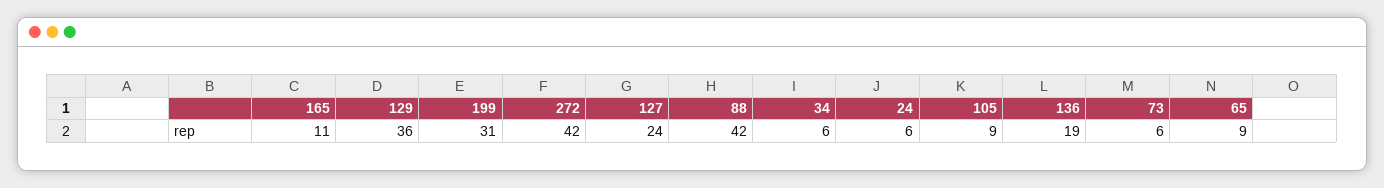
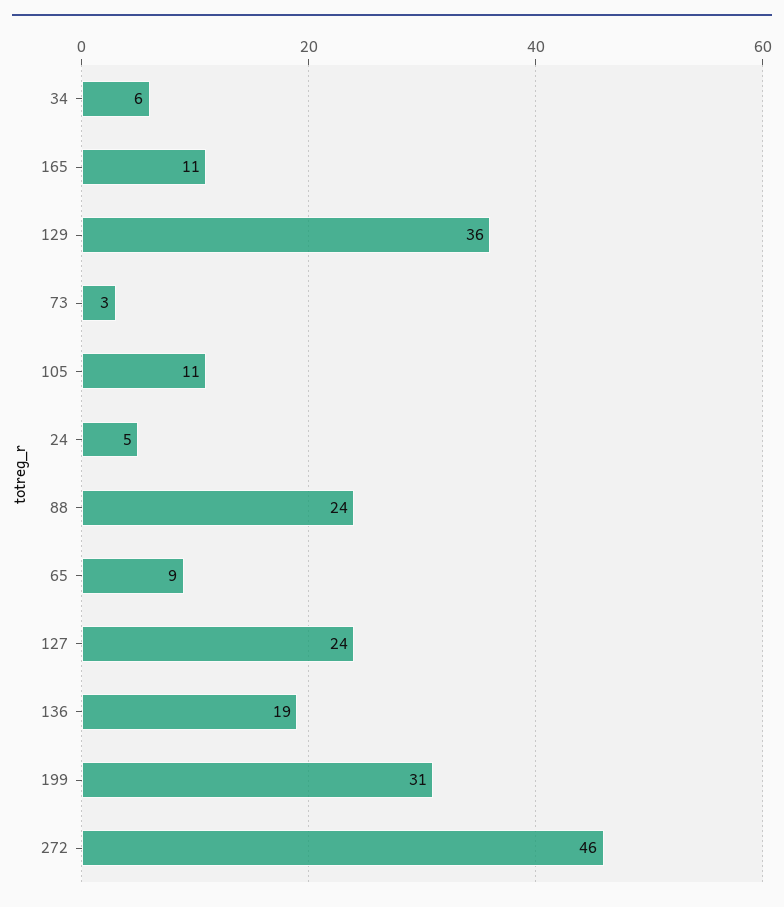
272: 42 -> 46
88: 42 -> 24
24: 6 -> 5
105: 9 -> 11
73: 6 -> 3

